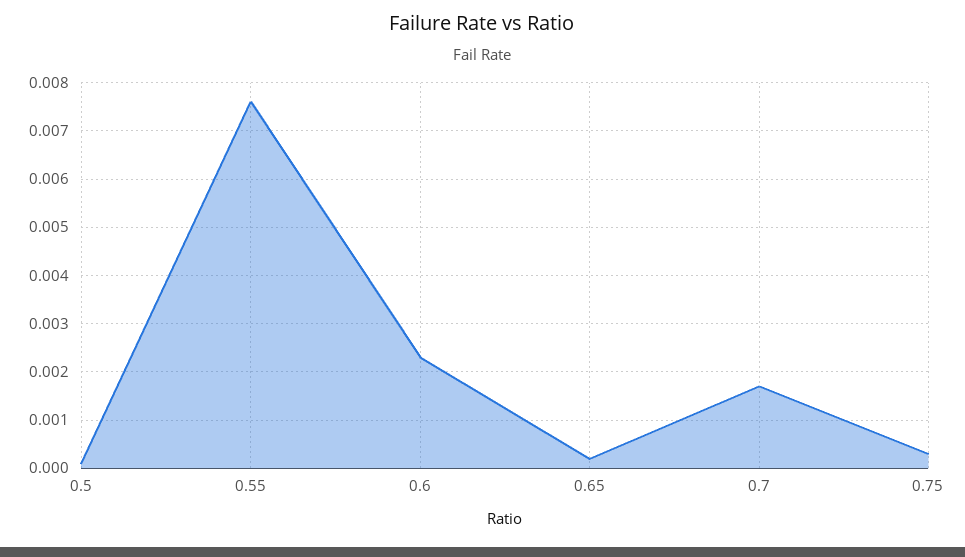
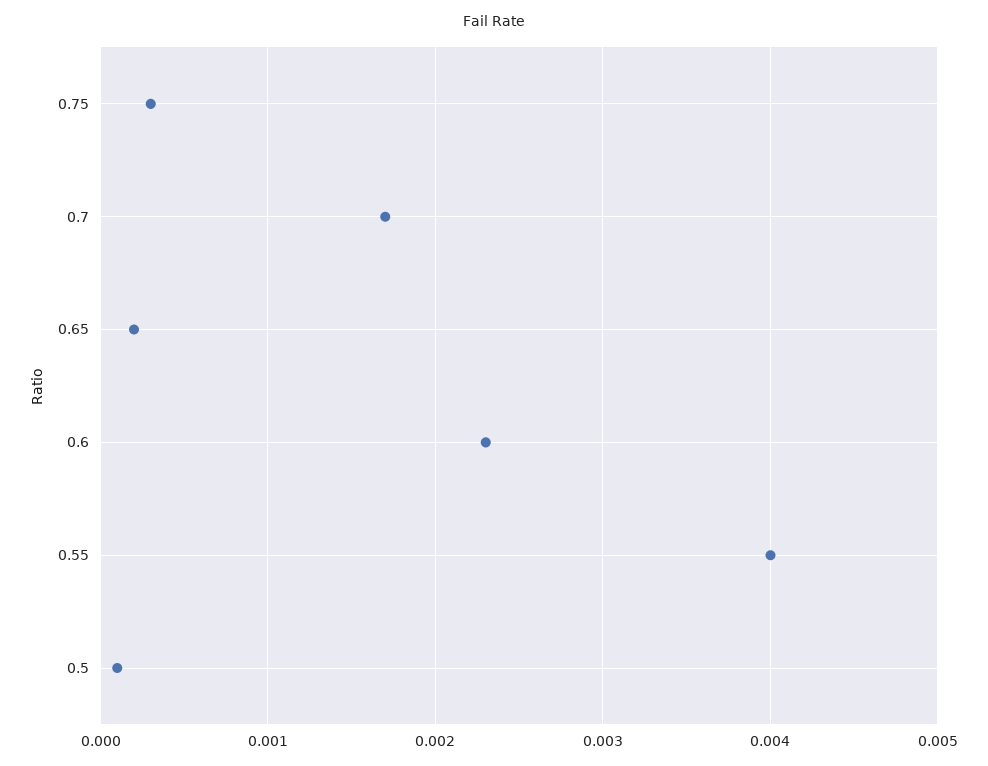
0.55: 0.0075 -> 0.004

